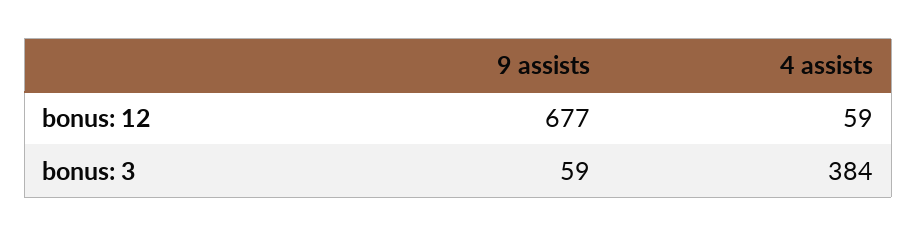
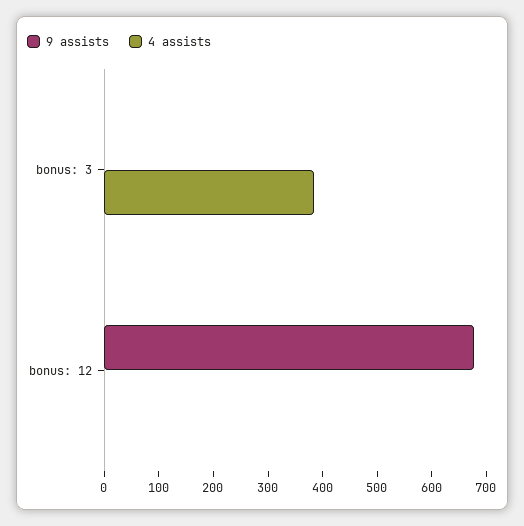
4 assists, bonus: 12: 59 -> 0
9 assists, bonus: 3: 59 -> 0

